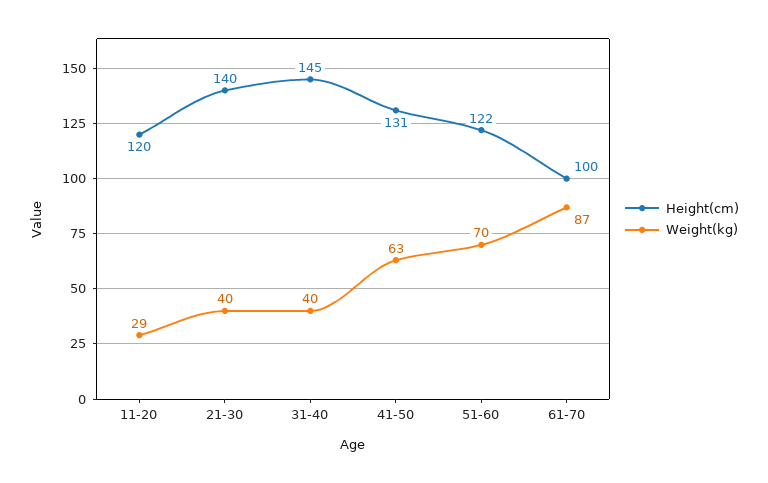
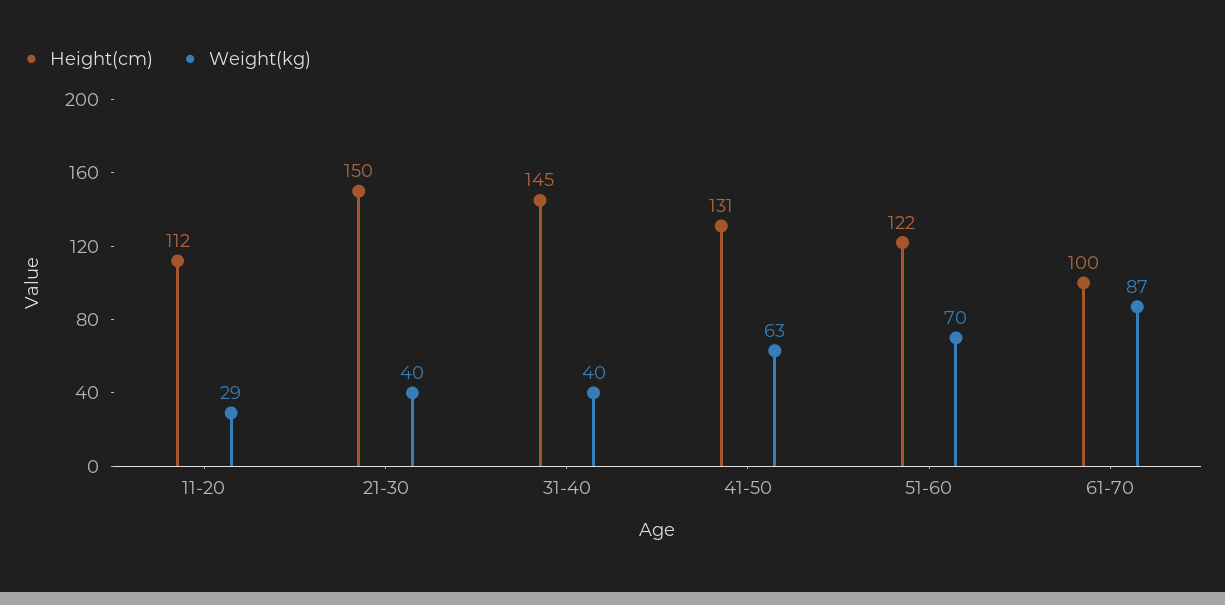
Height(cm), 11-20: 120 -> 112
Height(cm), 21-30: 140 -> 150

